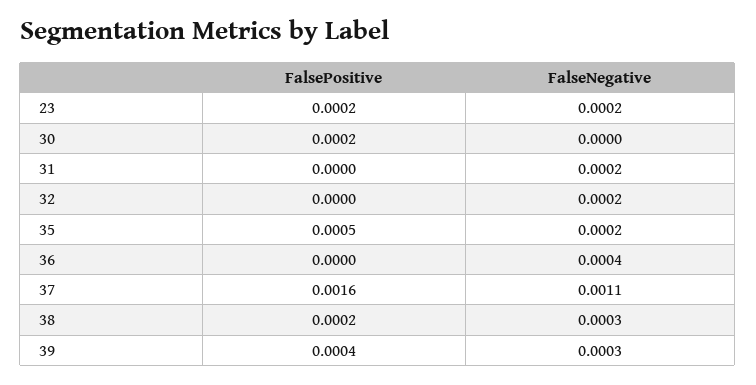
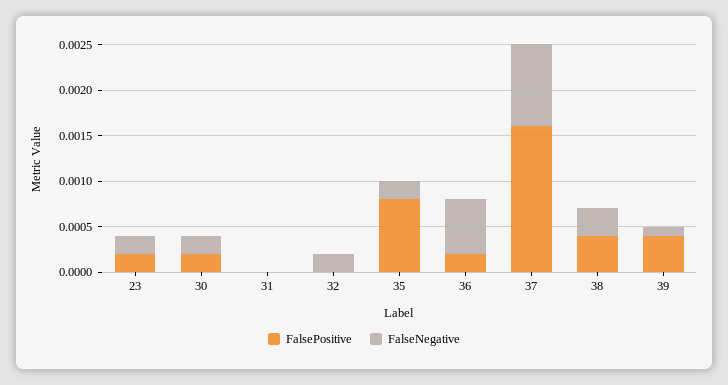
FalseNegative, 30: 0 -> 0.0002
FalseNegative, 31: 0.0002 -> 0
FalsePositive, 35: 0.0005 -> 0.0008
FalsePositive, 36: 0 -> 0.0002
FalseNegative, 36: 0.0004 -> 0.0006
FalseNegative, 37: 0.0011 -> 0.0009
FalsePositive, 38: 0.0002 -> 0.0004
FalseNegative, 39: 0.0003 -> 0.0001

